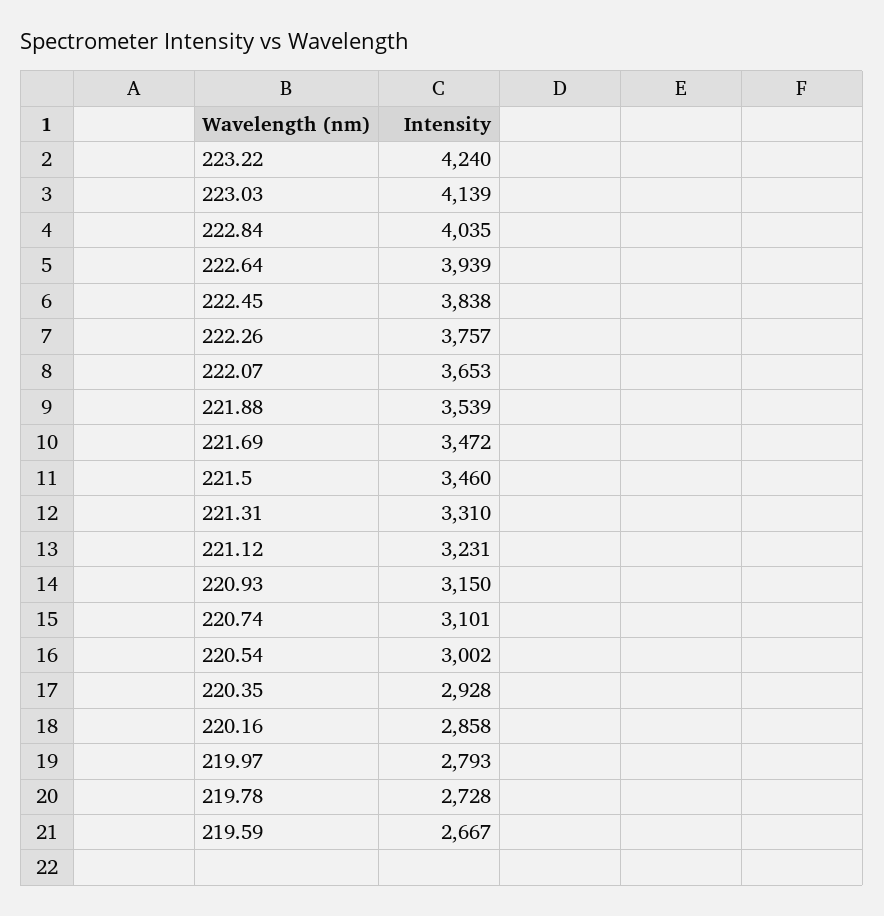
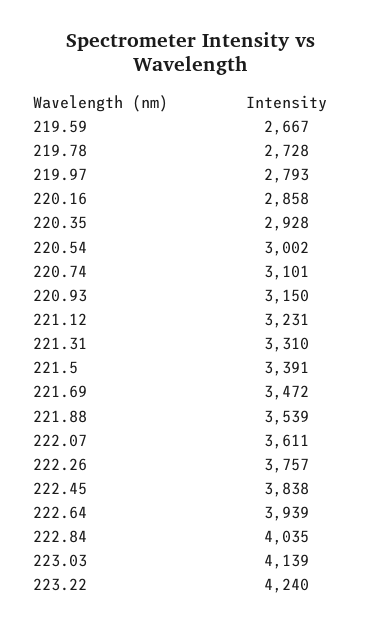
222.07: 3653 -> 3611
221.5: 3460 -> 3391

